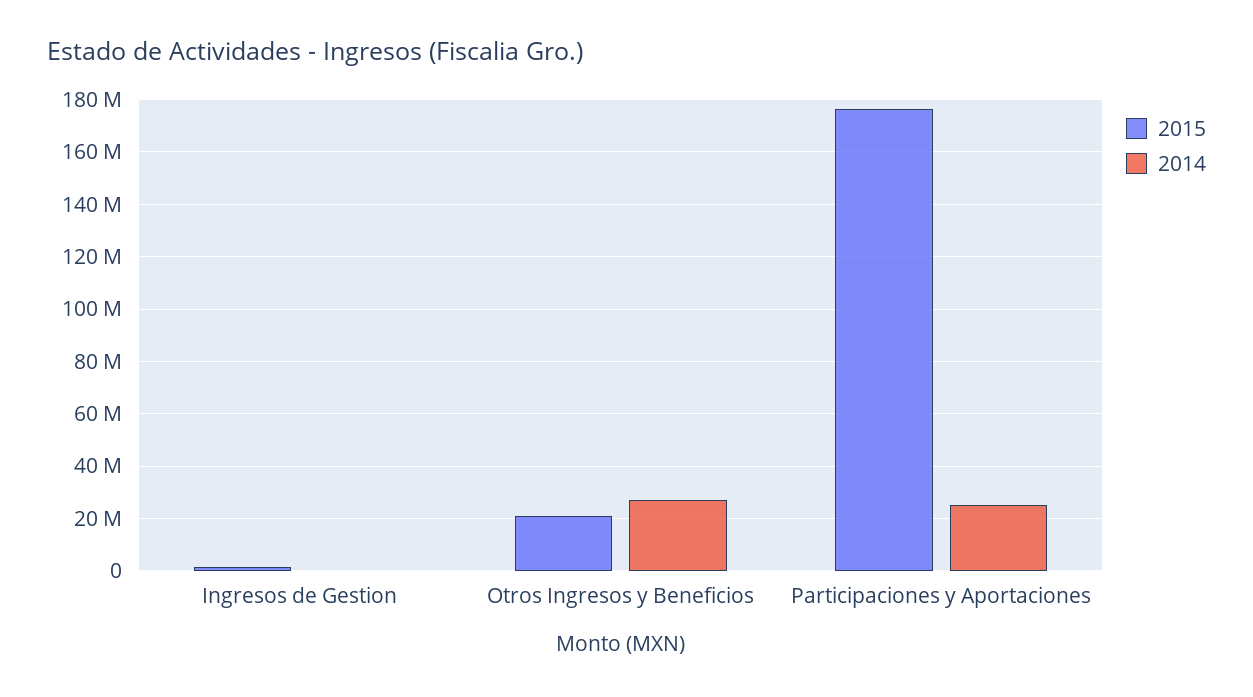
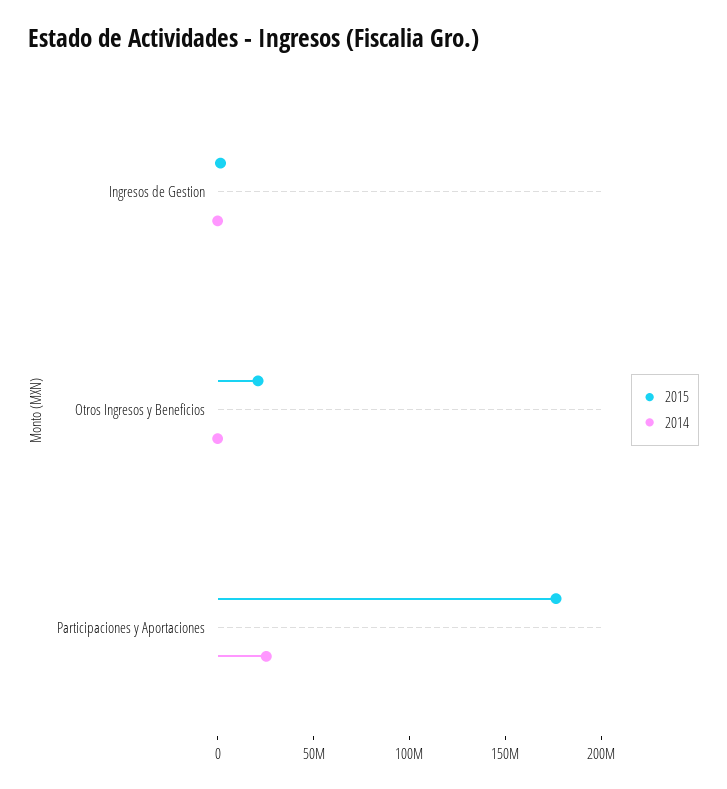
2014, Otros Ingresos y Beneficios: 27500000 -> 0

